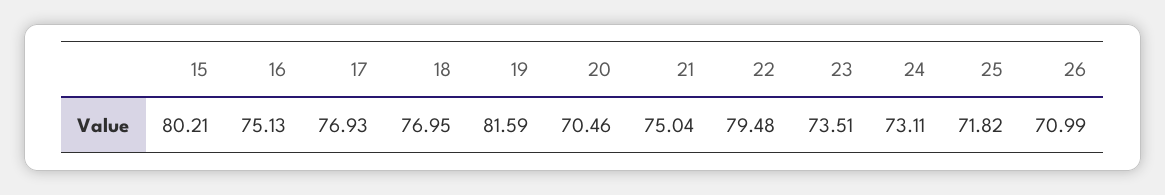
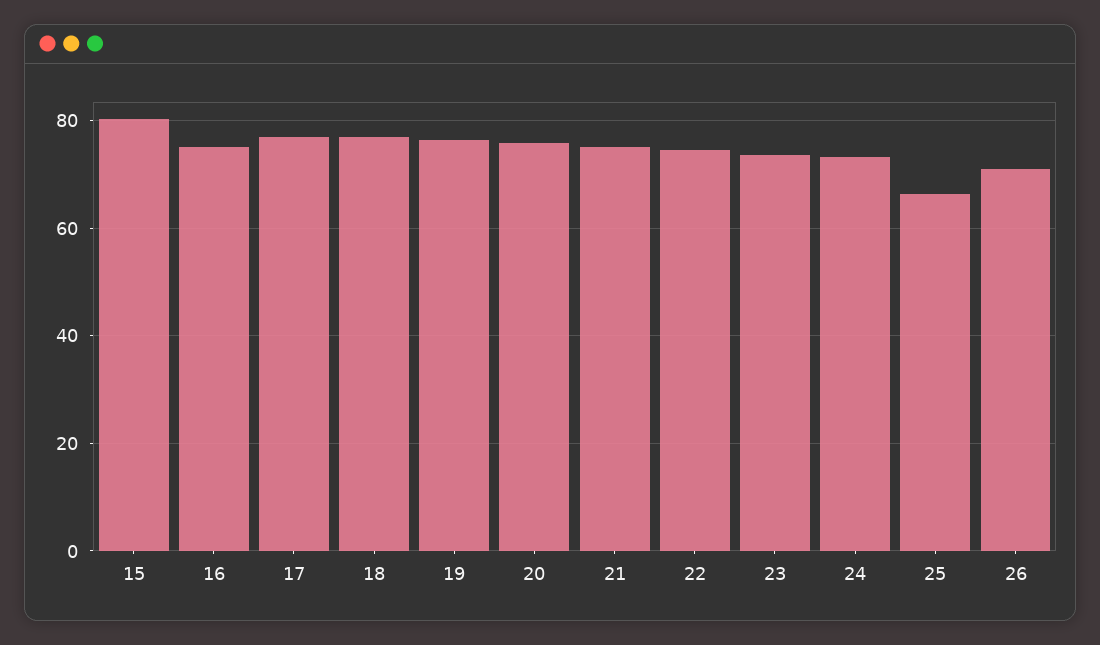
19: 81.59 -> 76
20: 70.46 -> 76
22: 79.48 -> 74
25: 71.82 -> 66

